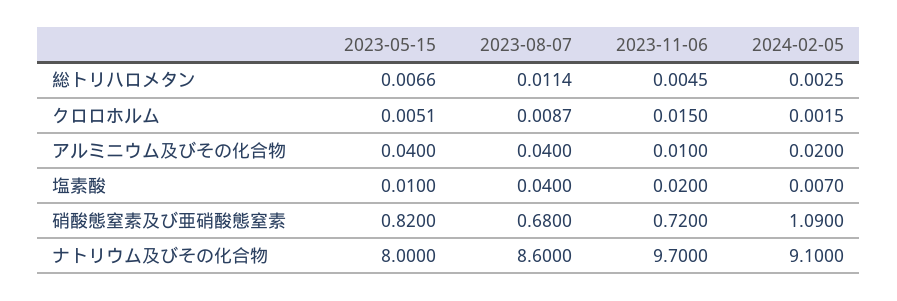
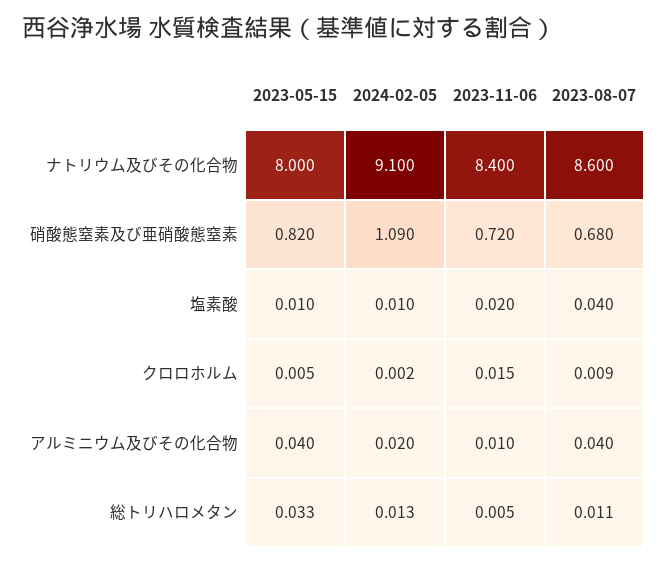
2023-05-15, 総トリハロメタン: 0.0066 -> 0.033
2024-02-05, 総トリハロメタン: 0.0025 -> 0.013
2024-02-05, 塩素酸: 0.007 -> 0.01
2023-11-06, ナトリウム及びその化合物: 9.7 -> 8.4

